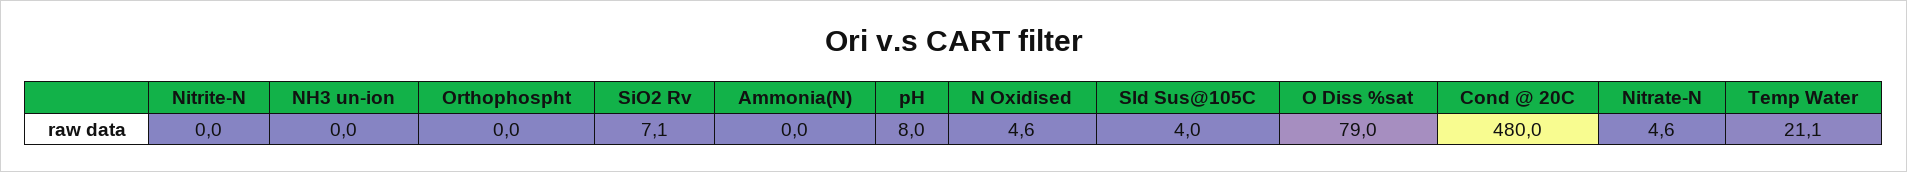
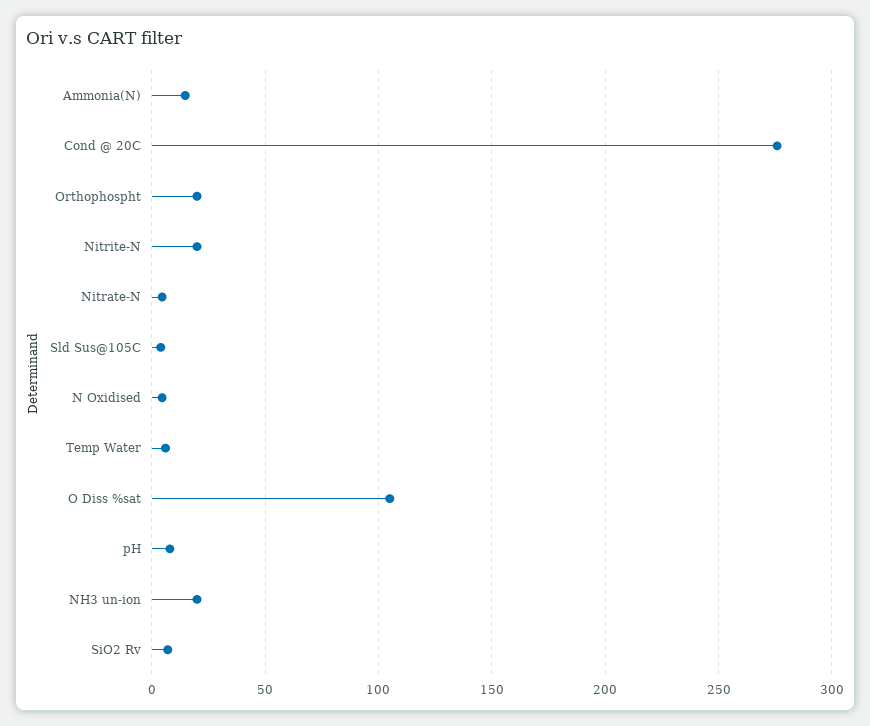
Nitrite-N: 0 -> 20
NH3 un-ion: 0 -> 20
Orthophospht: 0 -> 20
Ammonia(N): 0 -> 15
O Diss %sat: 79 -> 105
Cond @ 20C: 480 -> 275
Temp Water: 21.1 -> 5

